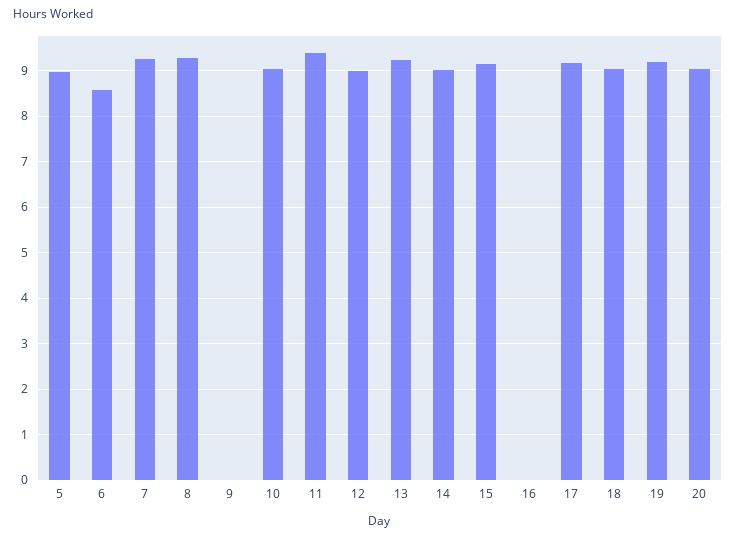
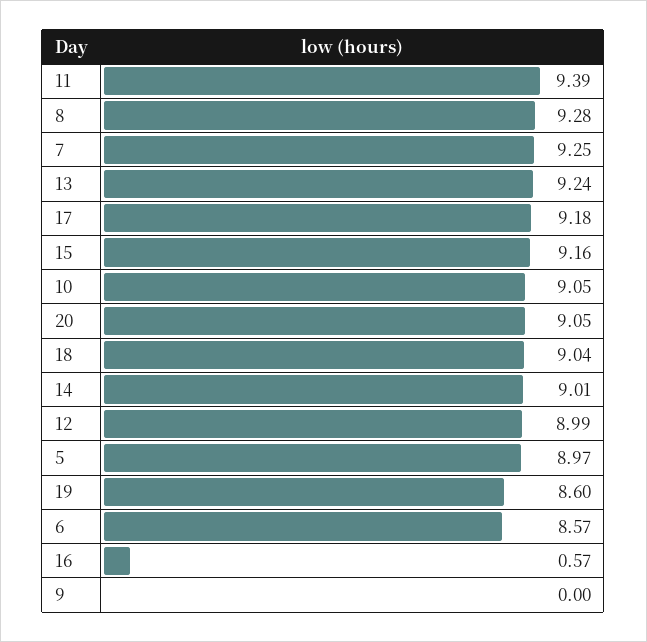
16: 0 -> 0.57
19: 9.2 -> 8.6

